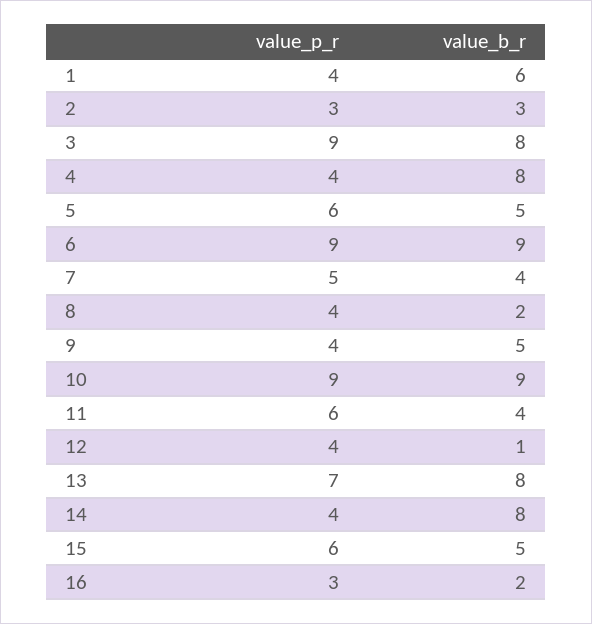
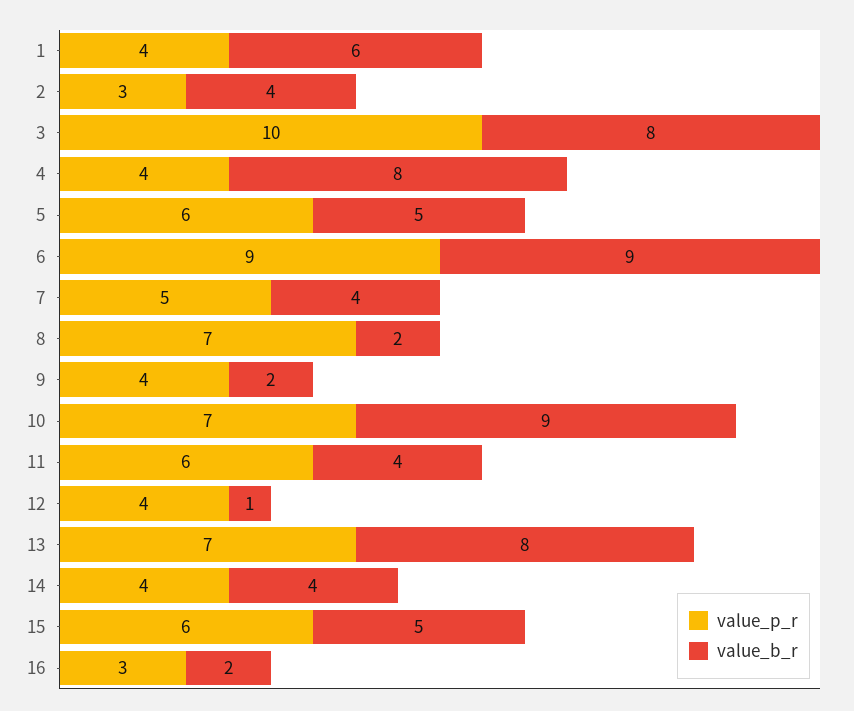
value_b_r, 2: 3 -> 4
value_p_r, 3: 9 -> 10
value_p_r, 8: 4 -> 7
value_b_r, 9: 5 -> 2
value_p_r, 10: 9 -> 7
value_b_r, 14: 8 -> 4

